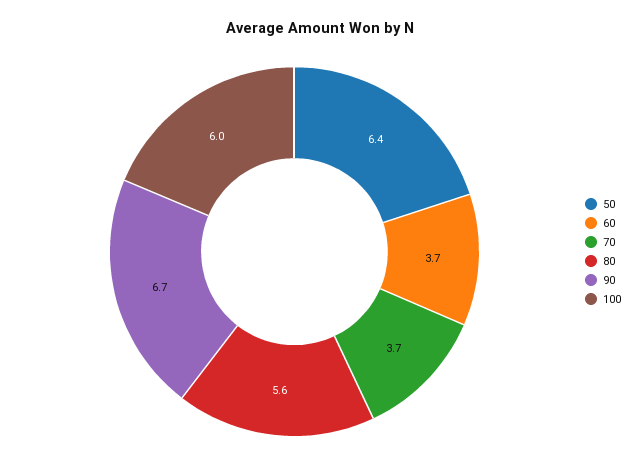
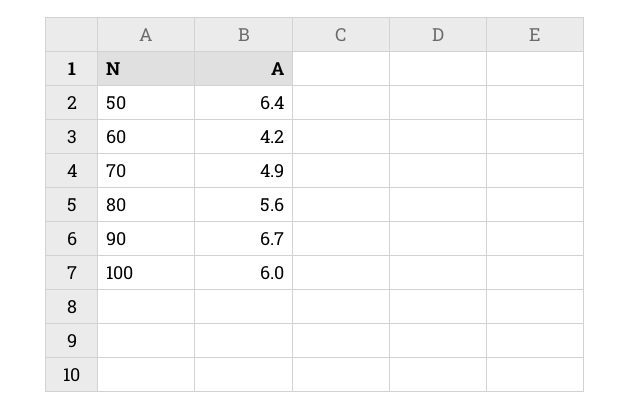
60: 3.7 -> 4.2
70: 3.7 -> 4.9

